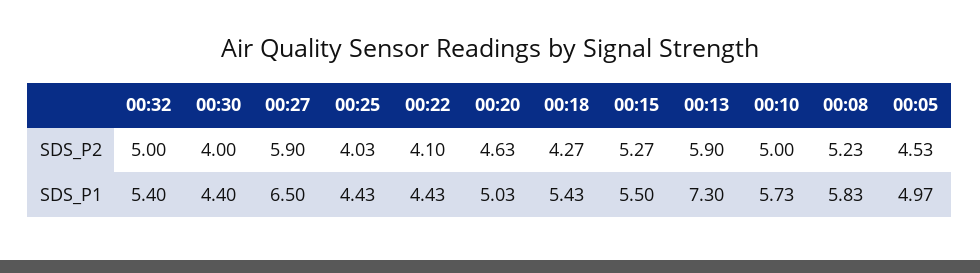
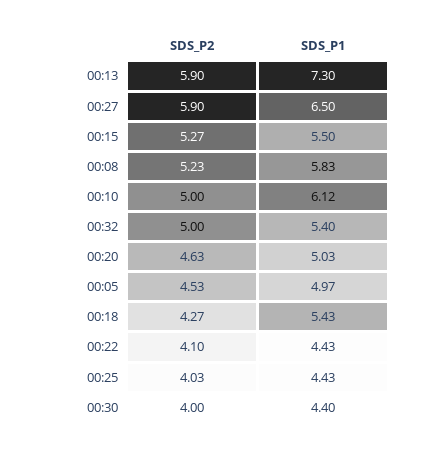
00:10, SDS_P1: 5.73 -> 6.12

